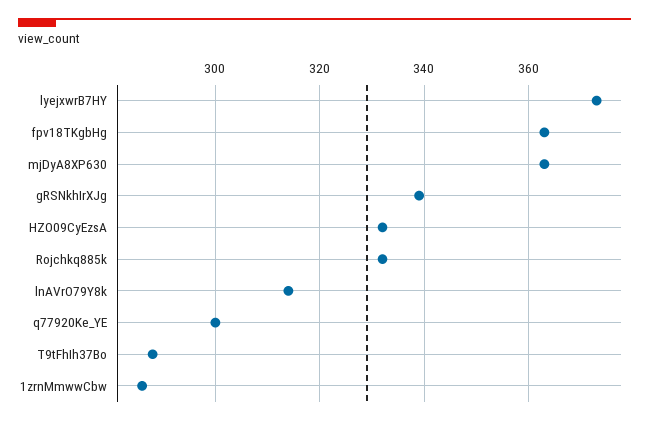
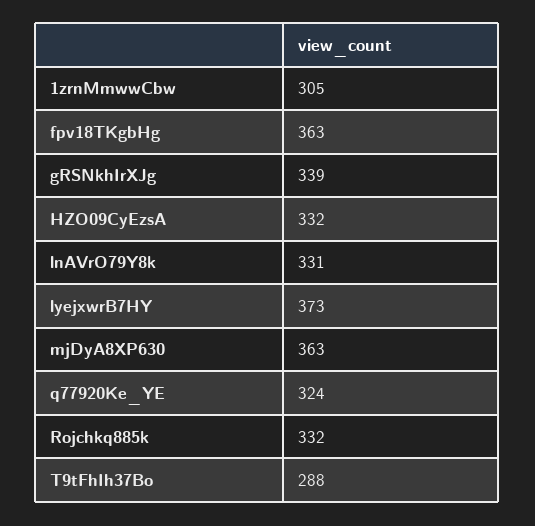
lnAVrO79Y8k: 315 -> 331
q77920Ke_YE: 300 -> 324
1zrnMmwwCbw: 285 -> 305

